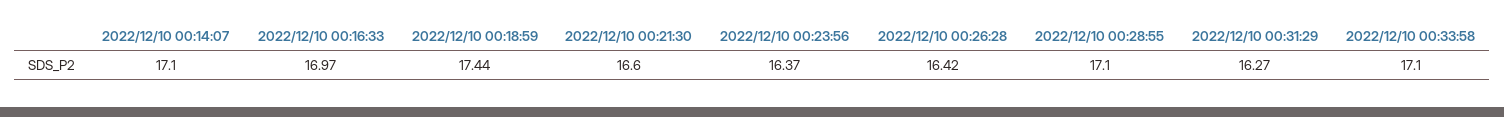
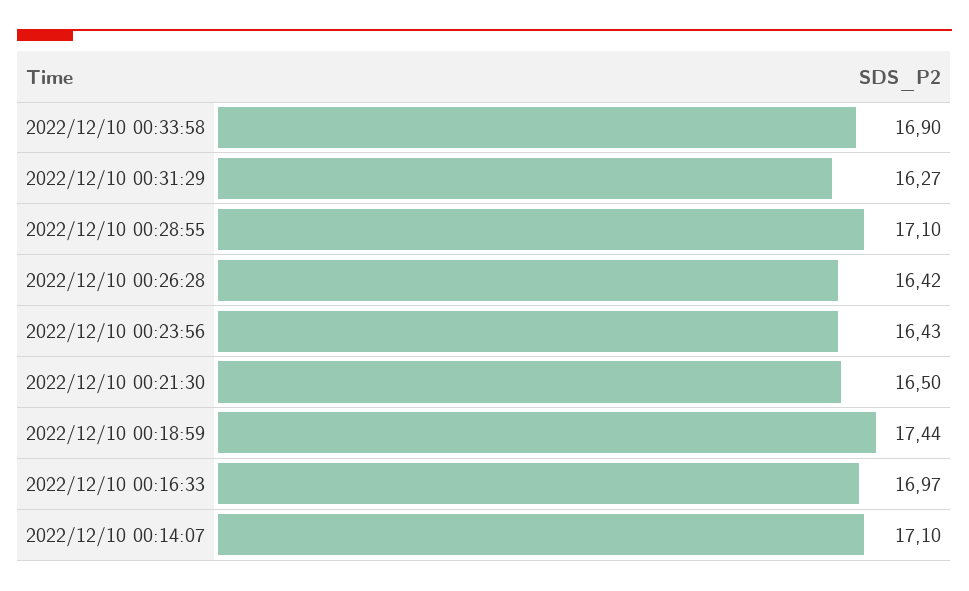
2022/12/10 00:21:30: 16.6 -> 16.5
2022/12/10 00:23:56: 16.37 -> 16.43
2022/12/10 00:33:58: 17.1 -> 16.9

